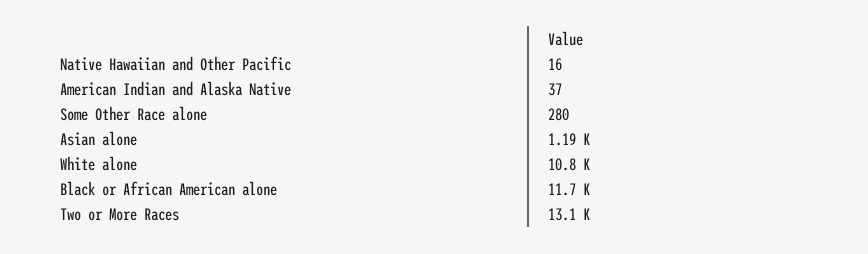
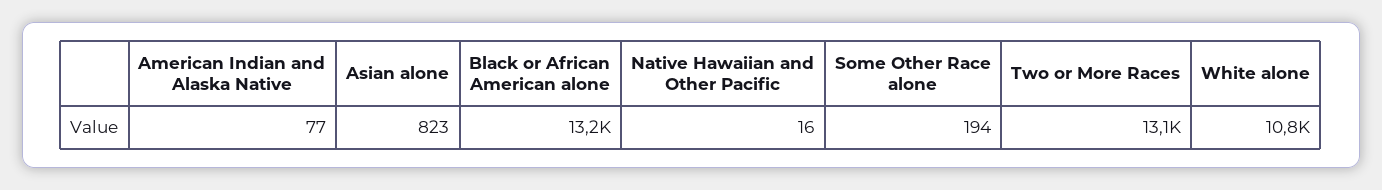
American Indian and Alaska Native: 37 -> 77
Some Other Race alone: 280 -> 194
Asian alone: 1190 -> 823
Black or African American alone: 11700 -> 13200

